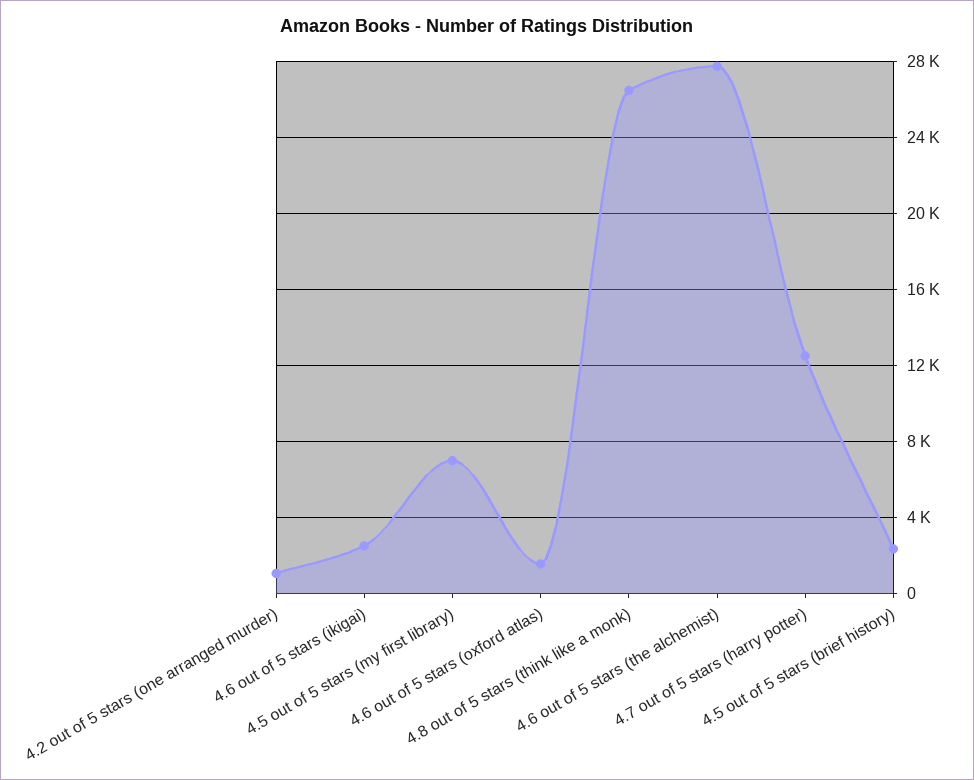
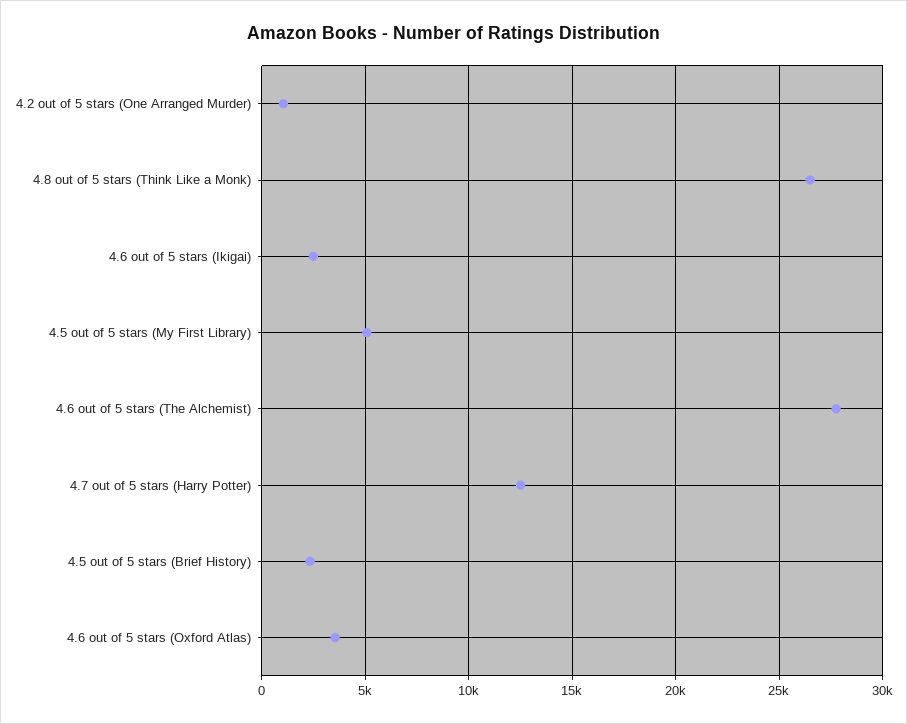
4.5 out of 5 stars (my first library): 7000 -> 5000
4.6 out of 5 stars (oxford atlas): 1500 -> 3500

